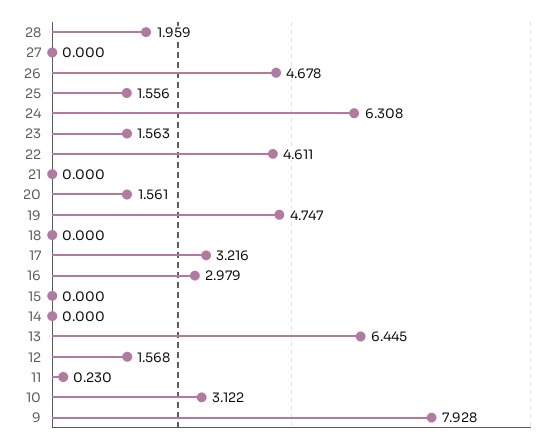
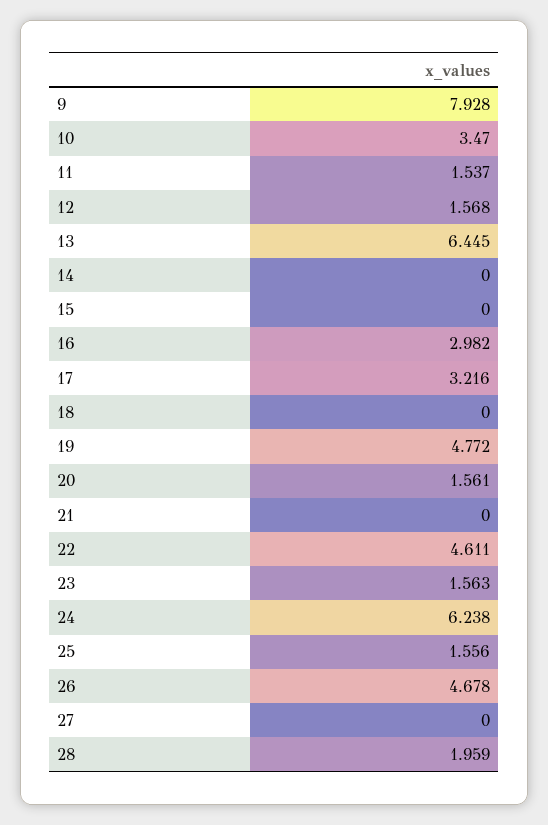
24: 6.308 -> 6.238
19: 4.747 -> 4.772
16: 2.979 -> 2.982
11: 0.23 -> 1.537
10: 3.122 -> 3.47

